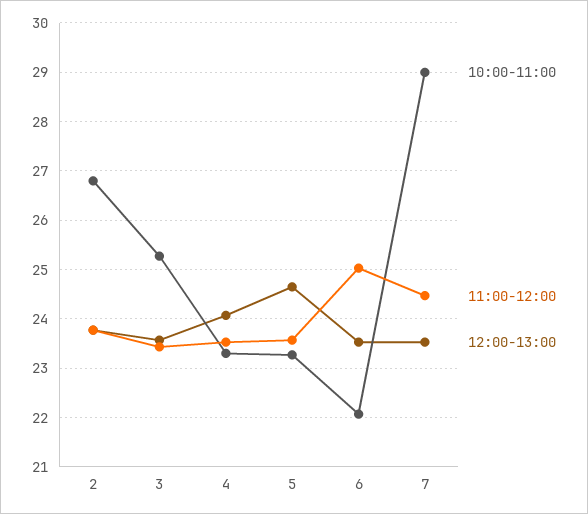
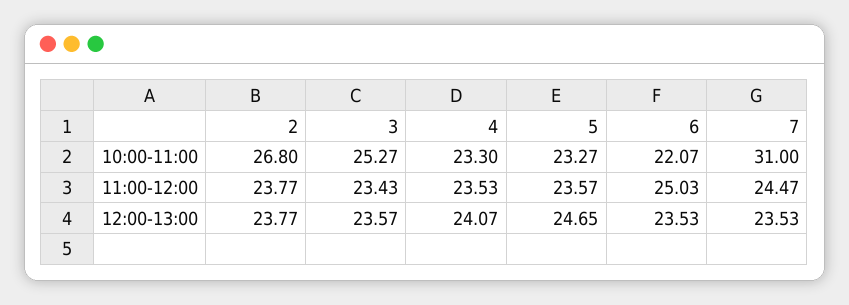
10:00-11:00, 7: 29 -> 31

